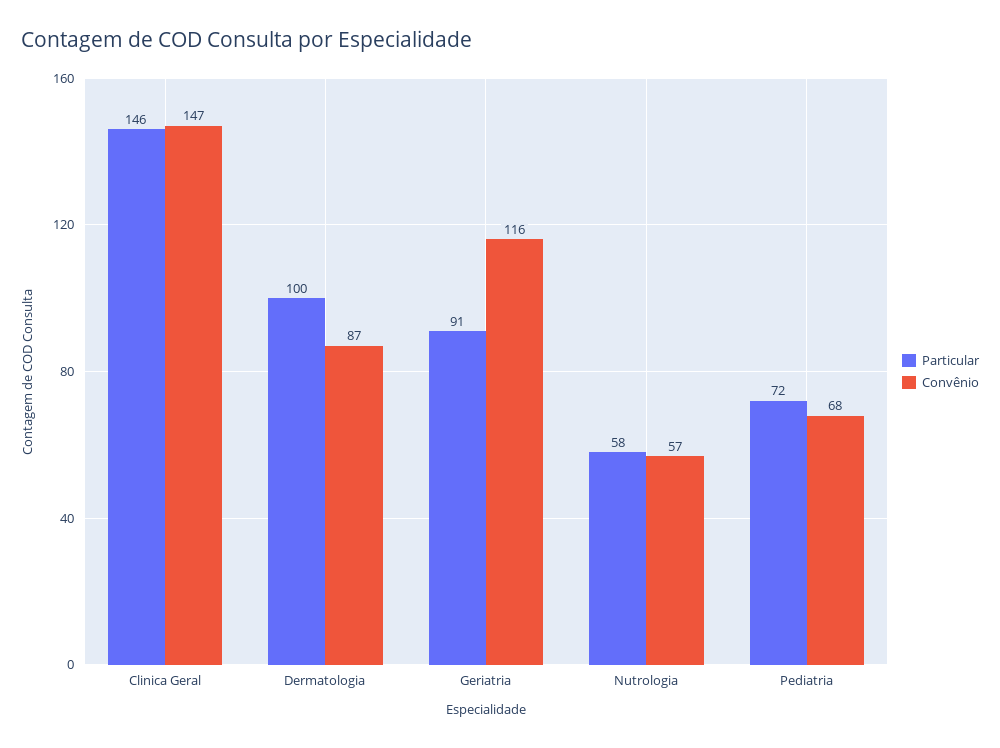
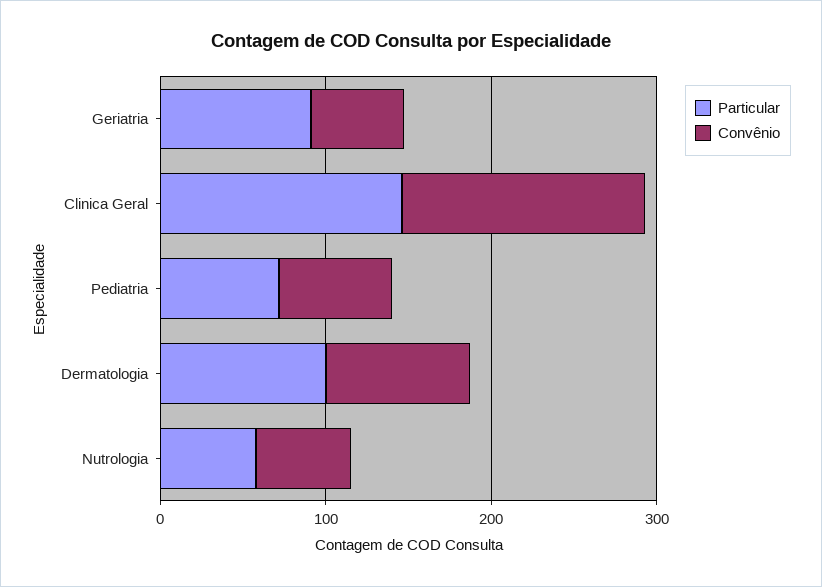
Convênio, Geriatria: 116 -> 60

